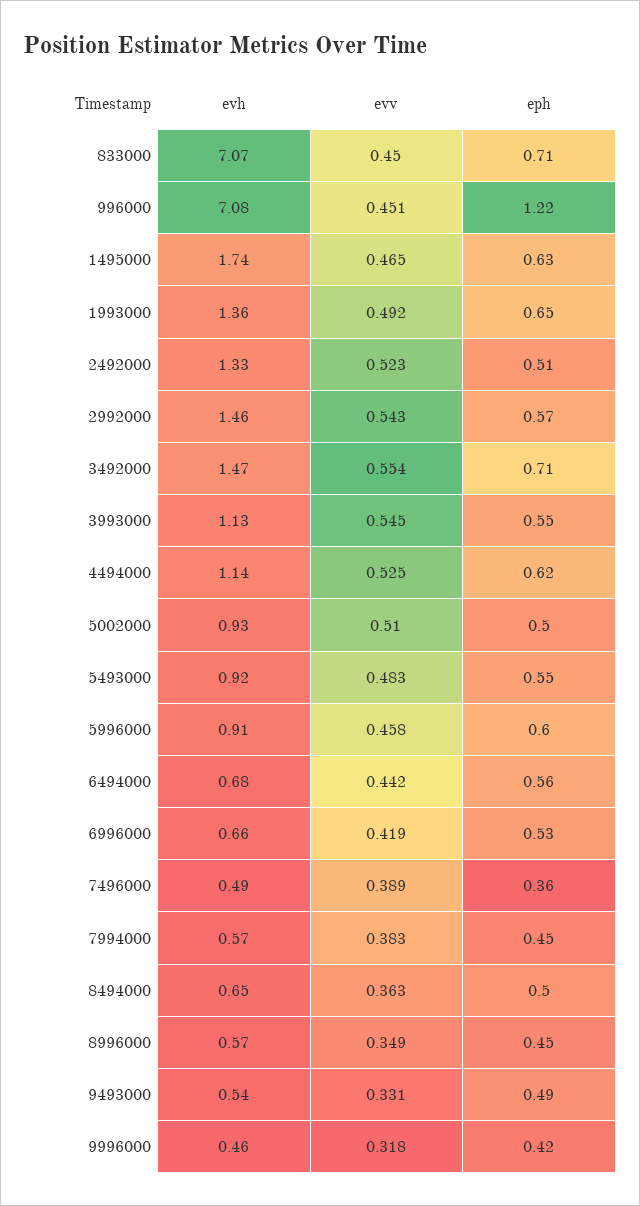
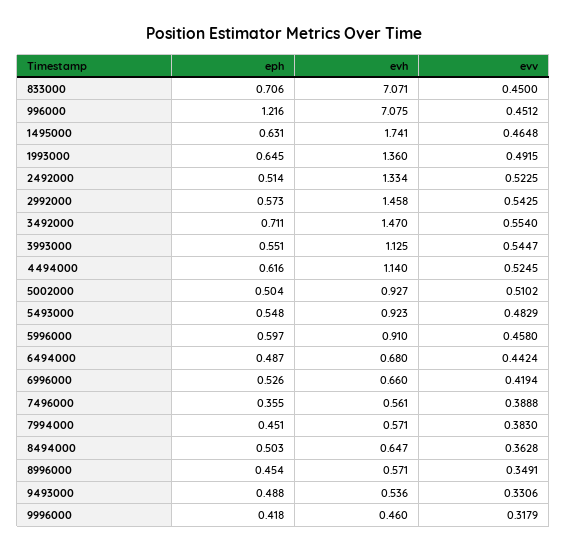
eph, 6494000: 0.56 -> 0.487
evh, 7496000: 0.49 -> 0.561

